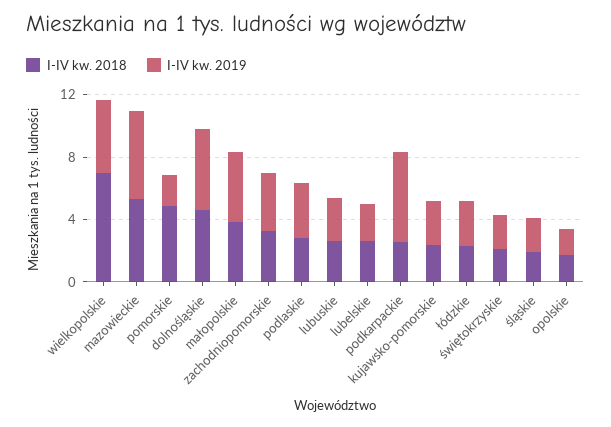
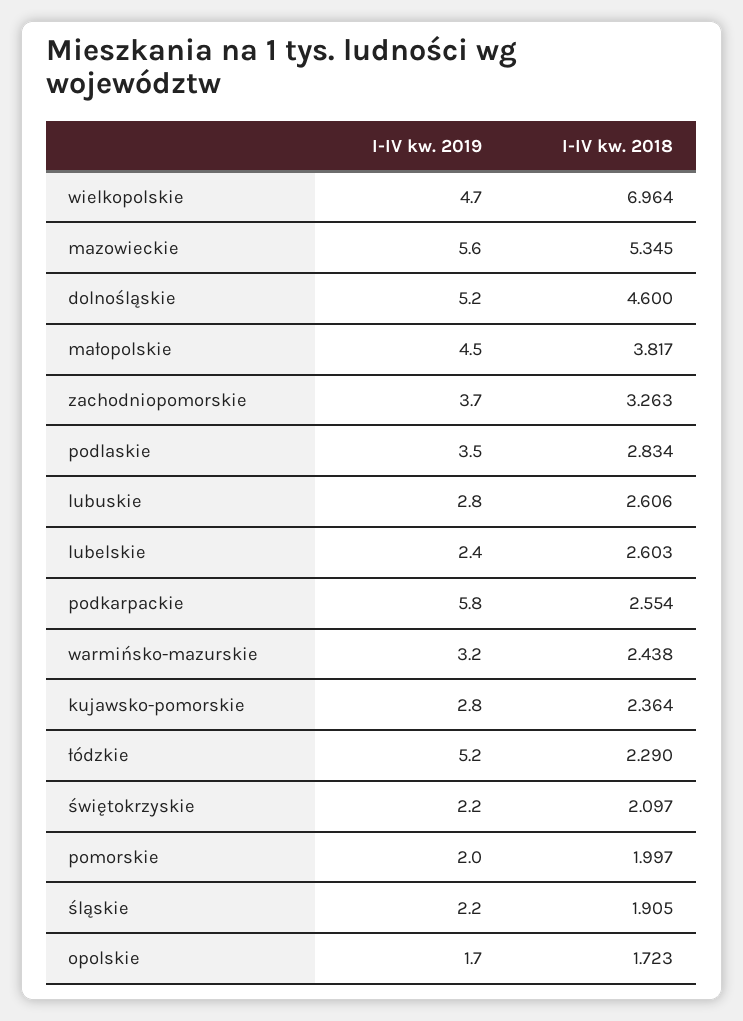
I-IV kw. 2018, pomorskie: 5 -> 1.997
I-IV kw. 2019, łódzkie: 3 -> 5.2
I-IV kw. 2019, warmińsko-mazurskie: none -> 3.2
I-IV kw. 2018, warmińsko-mazurskie: none -> 2.438

